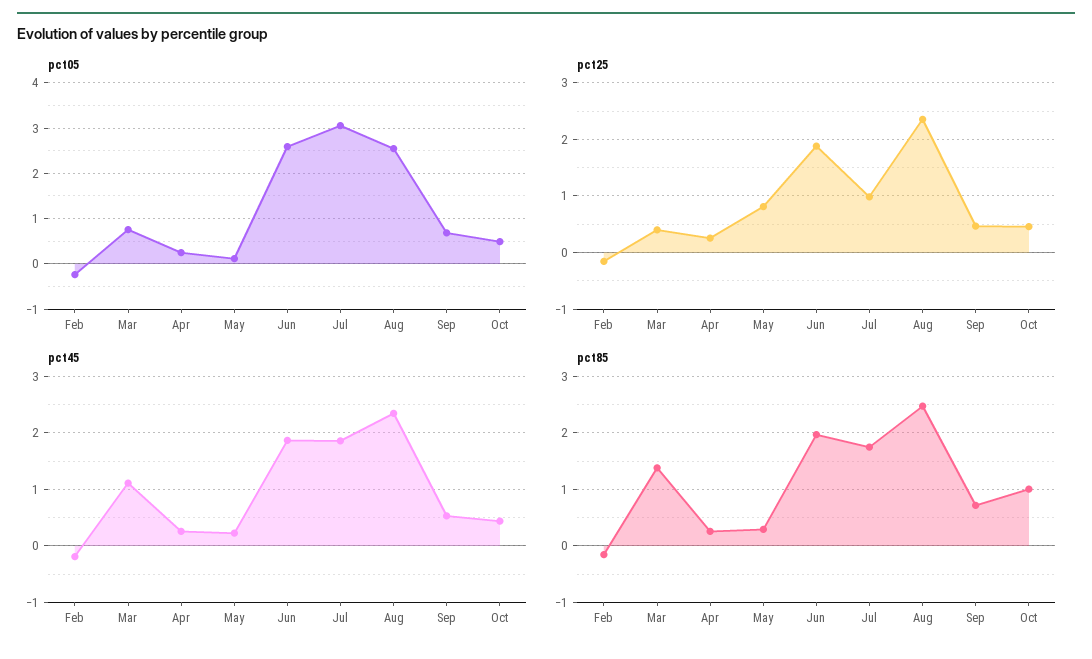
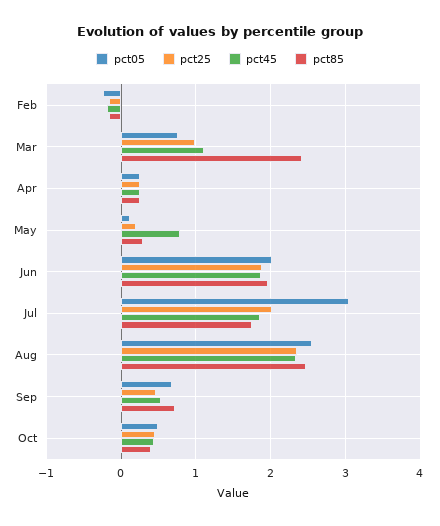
pct05, Jun: 2.6 -> 2
pct25, Mar: 0.4 -> 1
pct25, May: 0.8 -> 0.2
pct25, Jul: 1 -> 2
pct45, May: 0.2 -> 0.8
pct85, Mar: 1.4 -> 2.4
pct85, Oct: 1 -> 0.4

